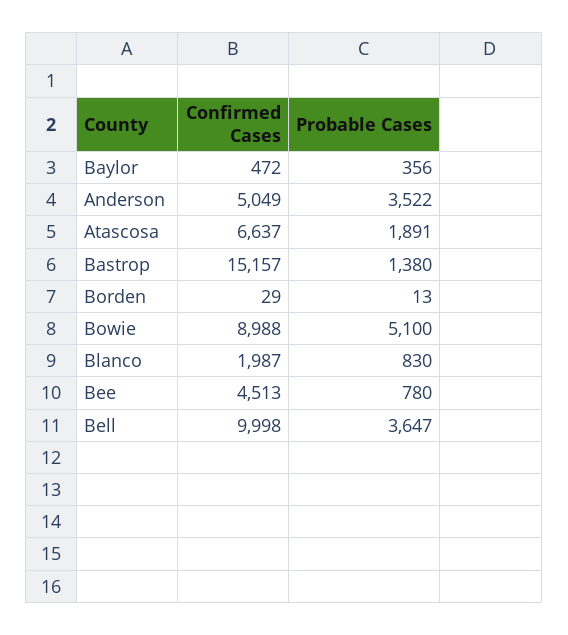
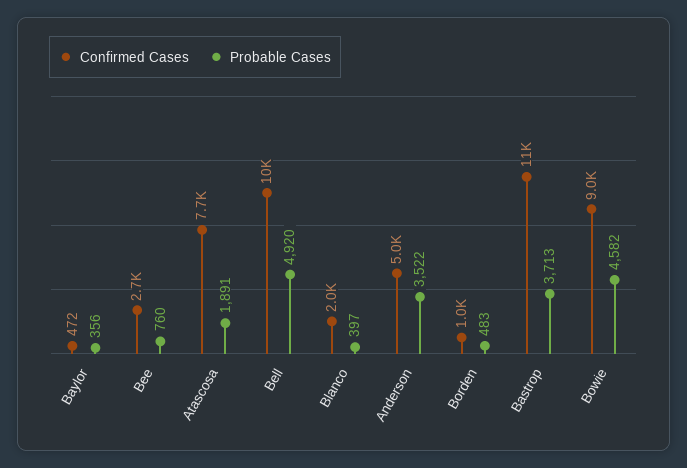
Confirmed Cases, Atascosa: 6637 -> 7700
Confirmed Cases, Bastrop: 15157 -> 11000
Probable Cases, Bastrop: 1380 -> 3713
Confirmed Cases, Borden: 29 -> 1000
Probable Cases, Borden: 13 -> 483
Probable Cases, Bowie: 5100 -> 4582
Probable Cases, Blanco: 830 -> 397
Confirmed Cases, Bee: 4513 -> 2700
Probable Cases, Bee: 780 -> 760
Probable Cases, Bell: 3647 -> 4920

